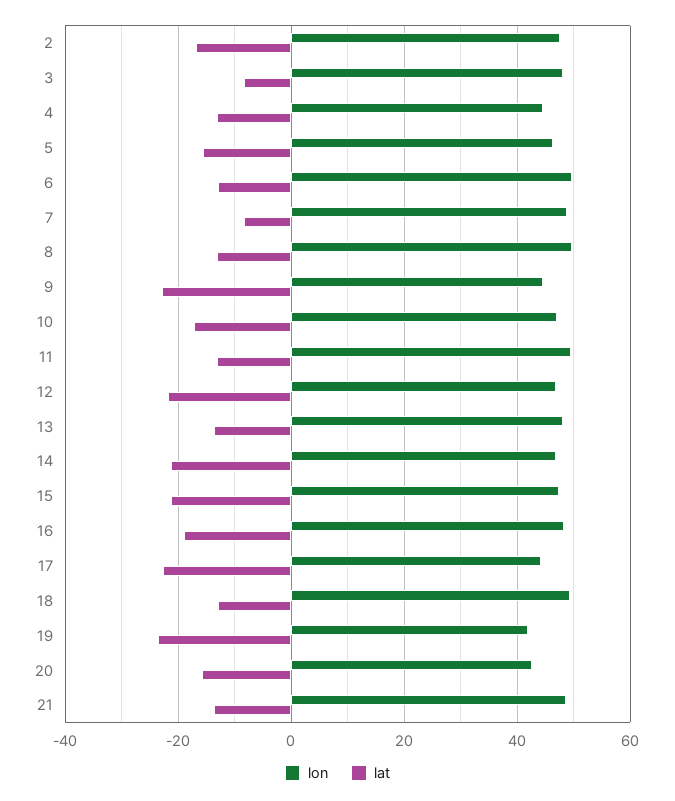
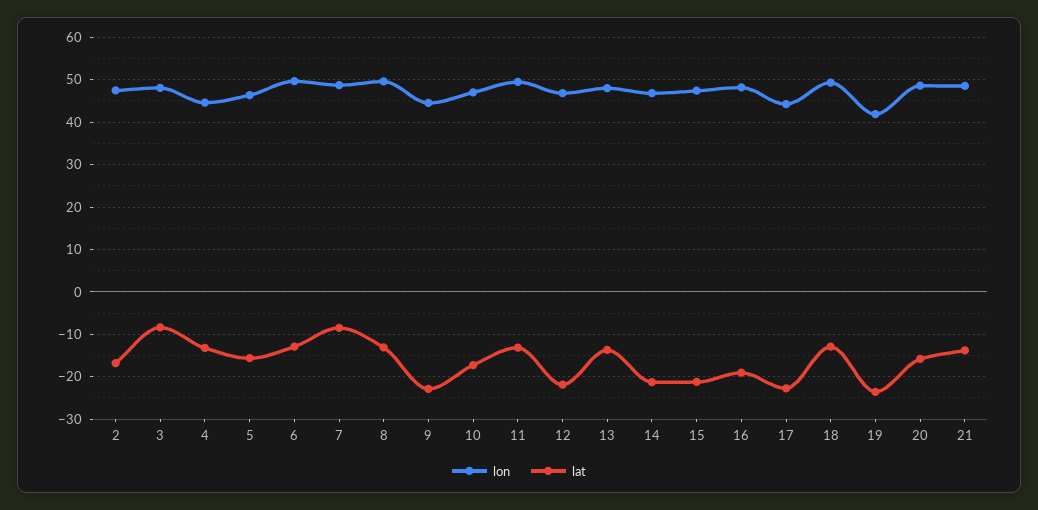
lon, 20: 42 -> 48

